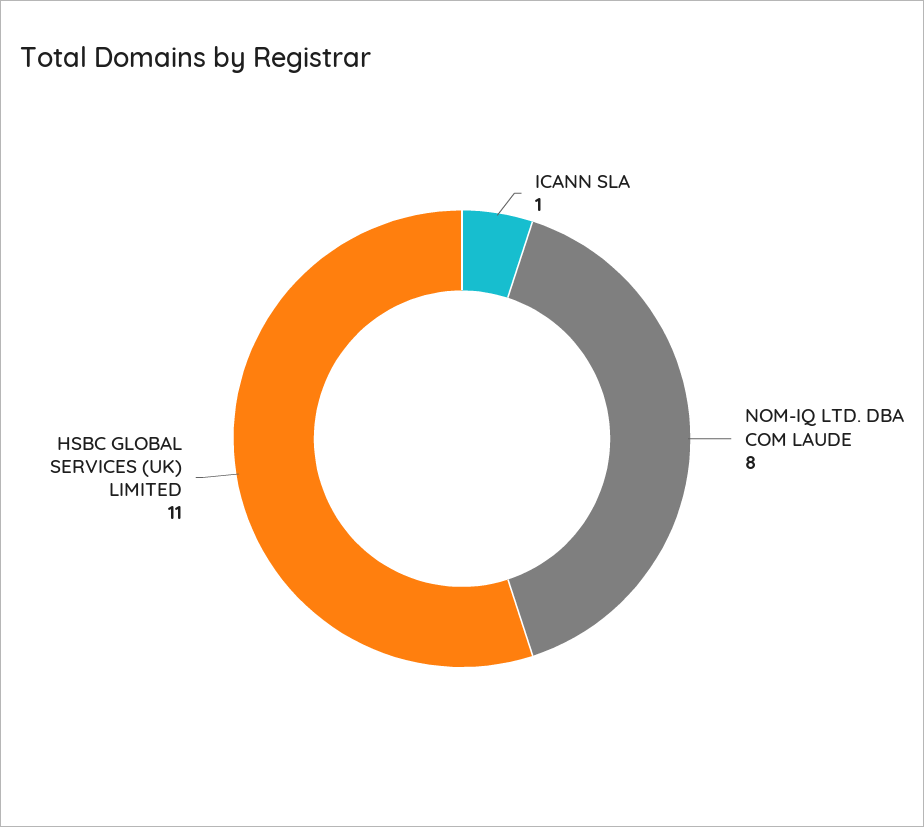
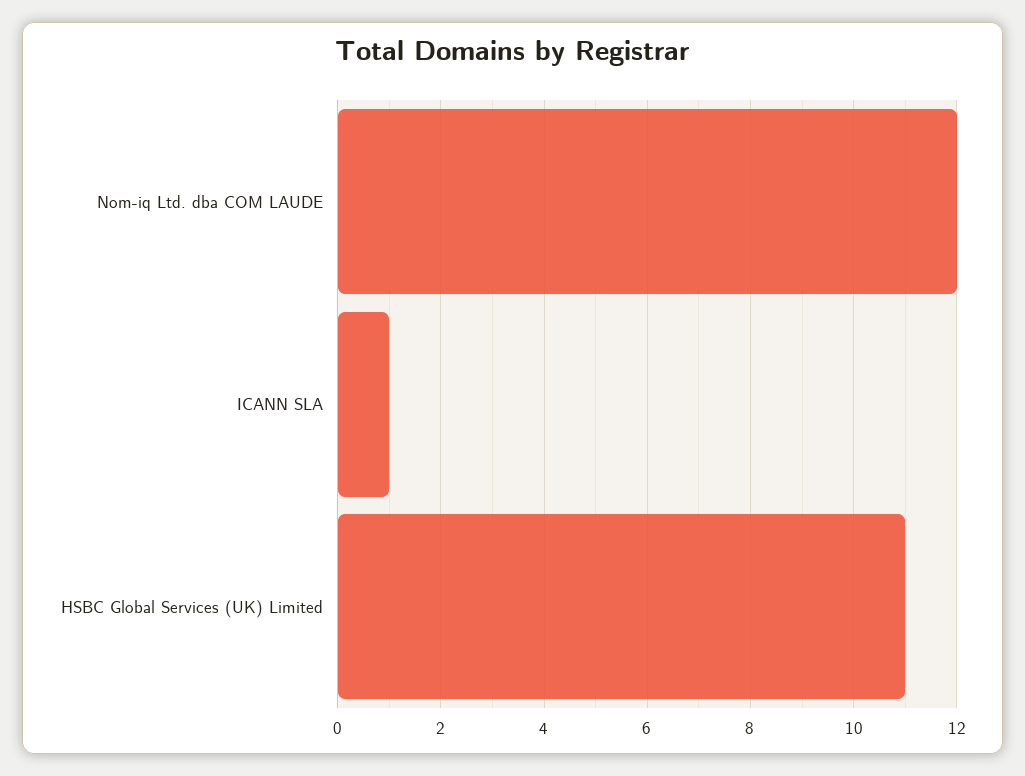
NOM-IQ LTD. DBA COM LAUDE: 8 -> 12

